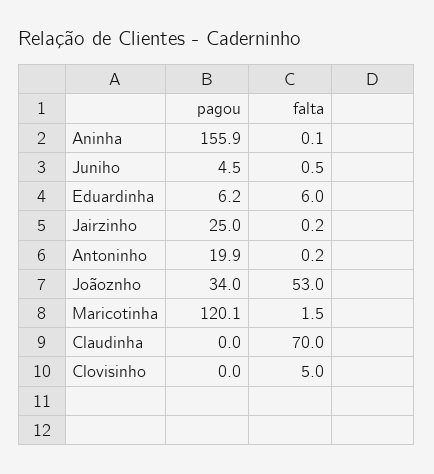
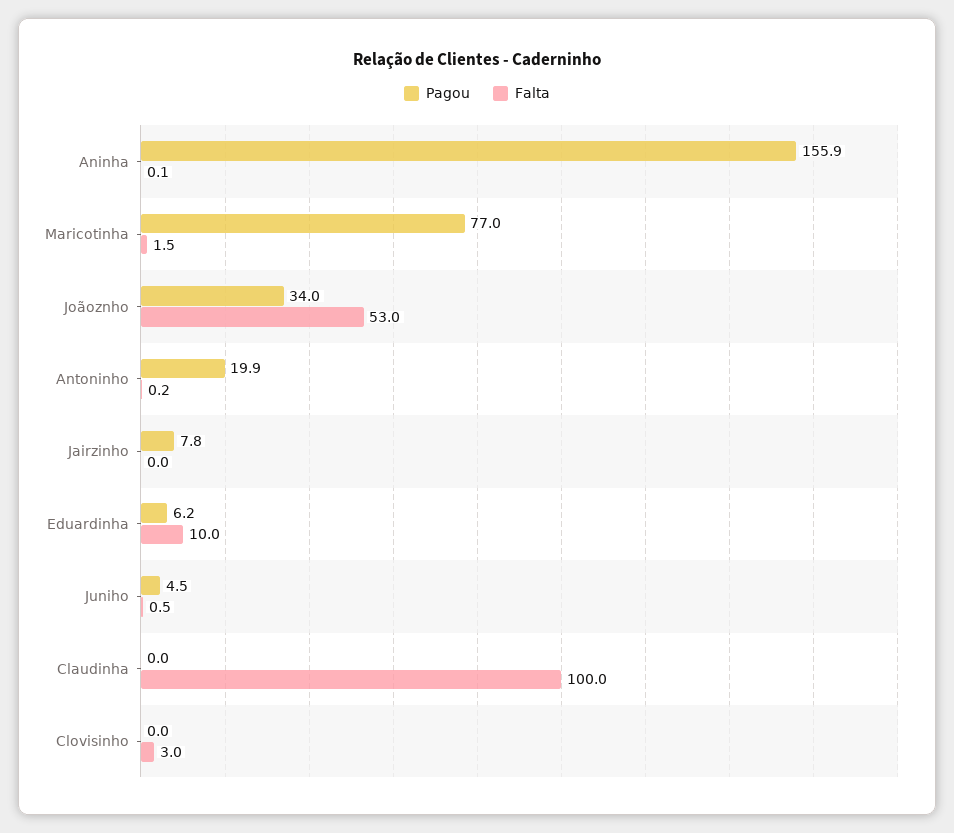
falta, Eduardinha: 6 -> 10
pagou, Jairzinho: 25 -> 7.8
falta, Jairzinho: 0.2 -> 0
pagou, Maricotinha: 120.1 -> 77
falta, Claudinha: 70 -> 100
falta, Clovisinho: 5 -> 3

